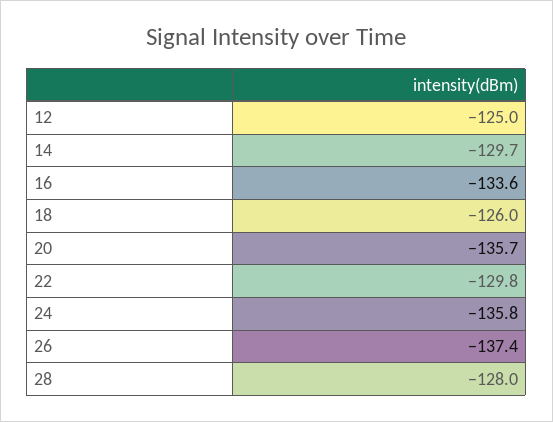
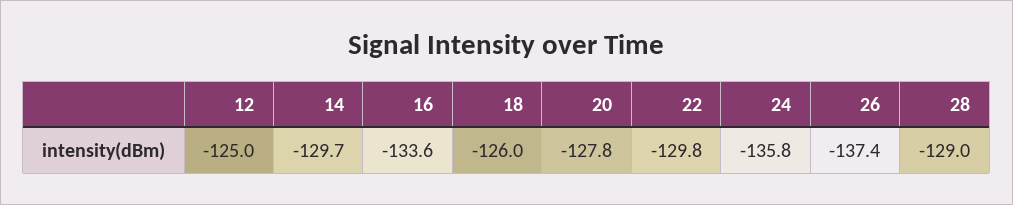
20: -135.7 -> -127.8
28: -128 -> -129

